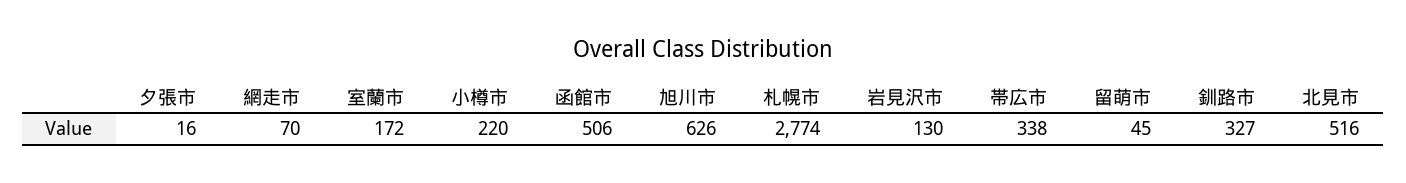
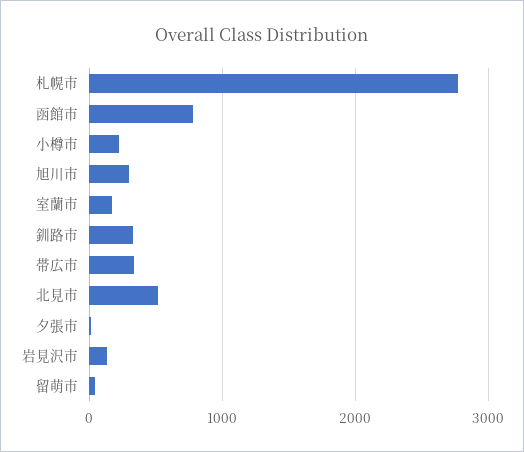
網走市: 70 -> none
函館市: 506 -> 800
旭川市: 626 -> 300

